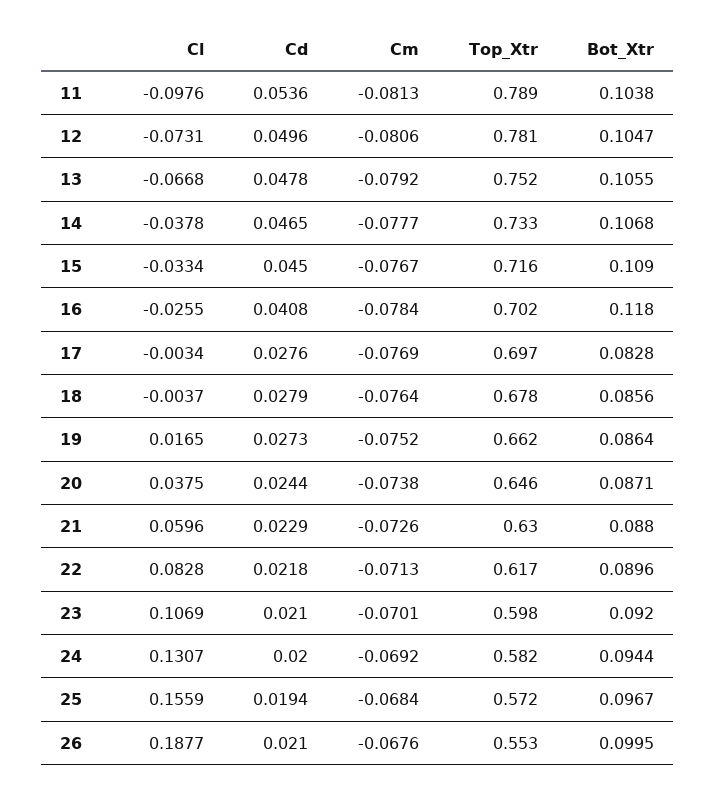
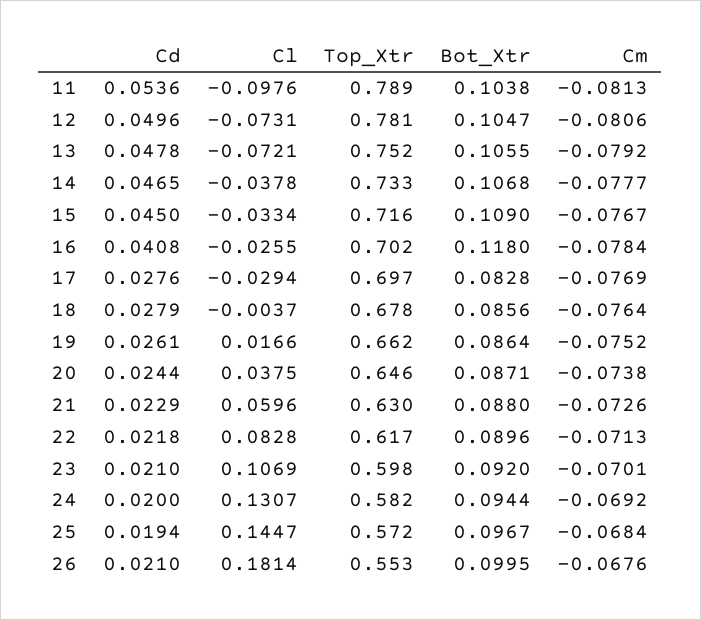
Cl, 13: -0.0668 -> -0.0721
Cl, 17: -0.0034 -> -0.0294
Cl, 19: 0.0165 -> 0.0166
Cd, 19: 0.0273 -> 0.0261
Cl, 25: 0.1559 -> 0.1447
Cl, 26: 0.1877 -> 0.1814

